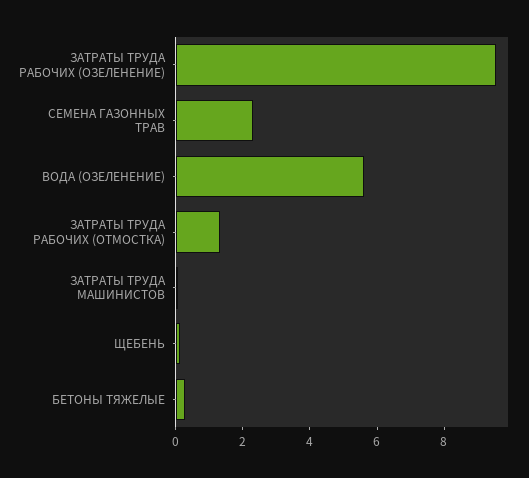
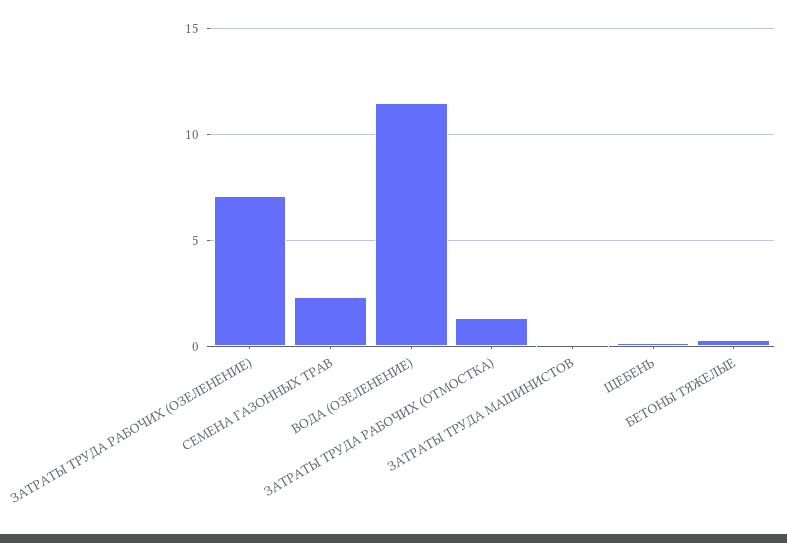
ЗАТРАТЫ ТРУДА РАБОЧИХ (ОЗЕЛЕНЕНИЕ): 9.5 -> 7
ВОДА (ОЗЕЛЕНЕНИЕ): 5.5 -> 11.5

